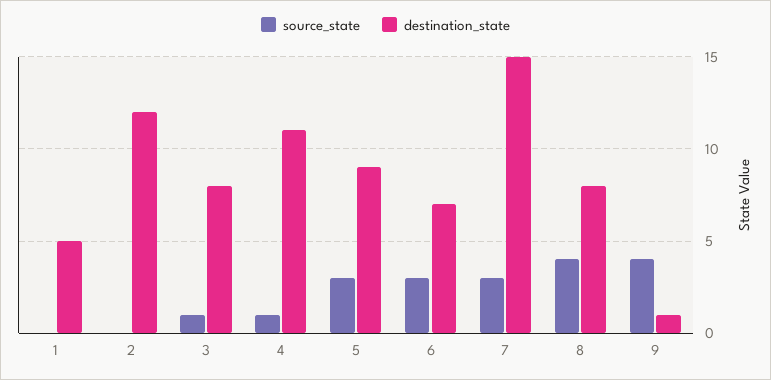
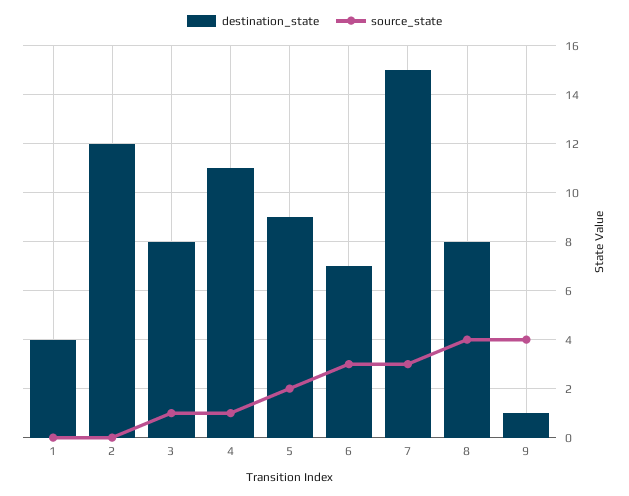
destination_state, 1: 5 -> 4
source_state, 5: 3 -> 2

